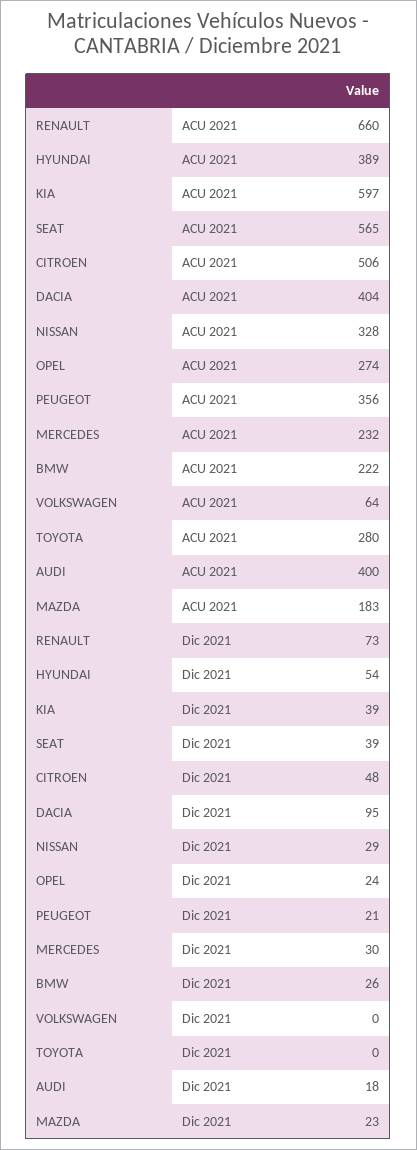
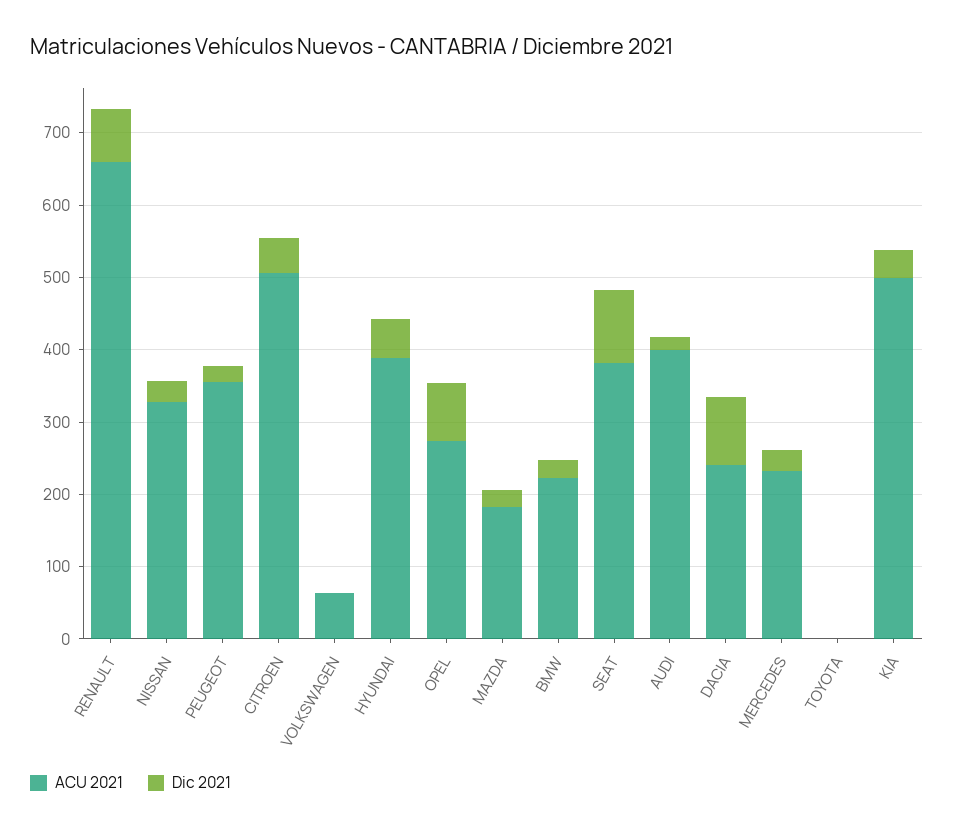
ACU 2021, KIA: 597 -> 500
ACU 2021, SEAT: 565 -> 380
ACU 2021, DACIA: 404 -> 240
ACU 2021, TOYOTA: 280 -> 0
Dic 2021, SEAT: 39 -> 100
Dic 2021, OPEL: 24 -> 80

